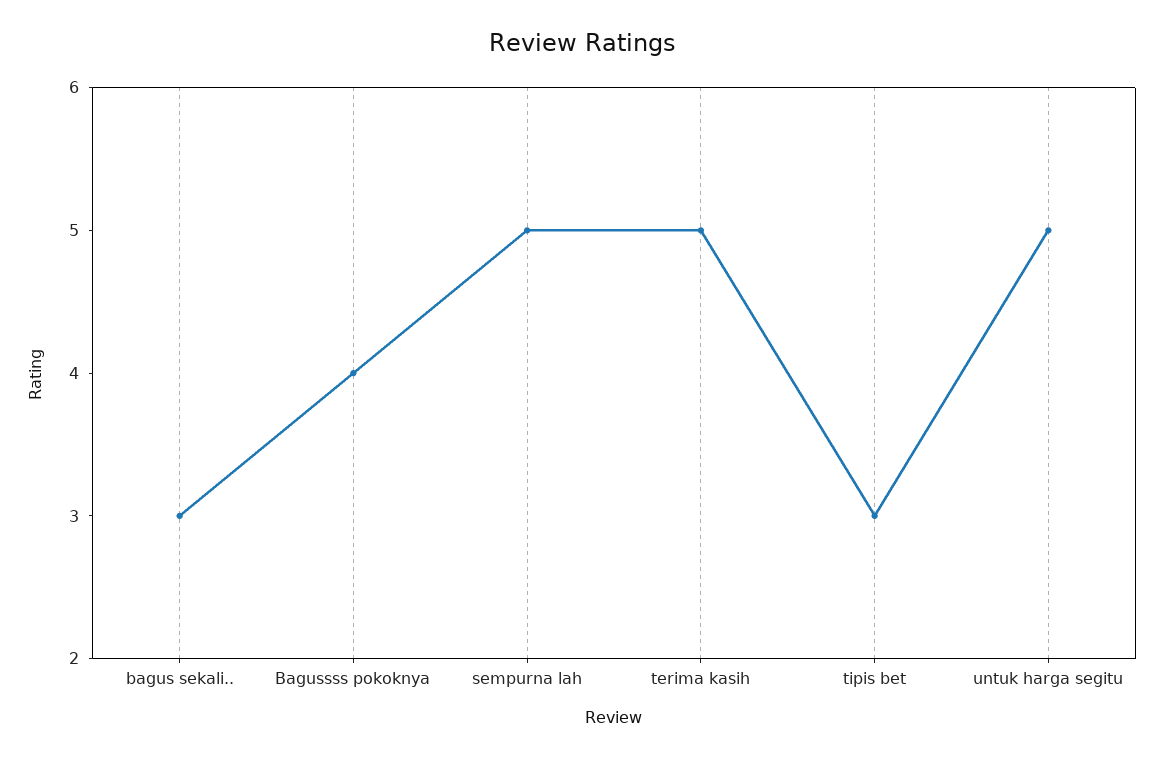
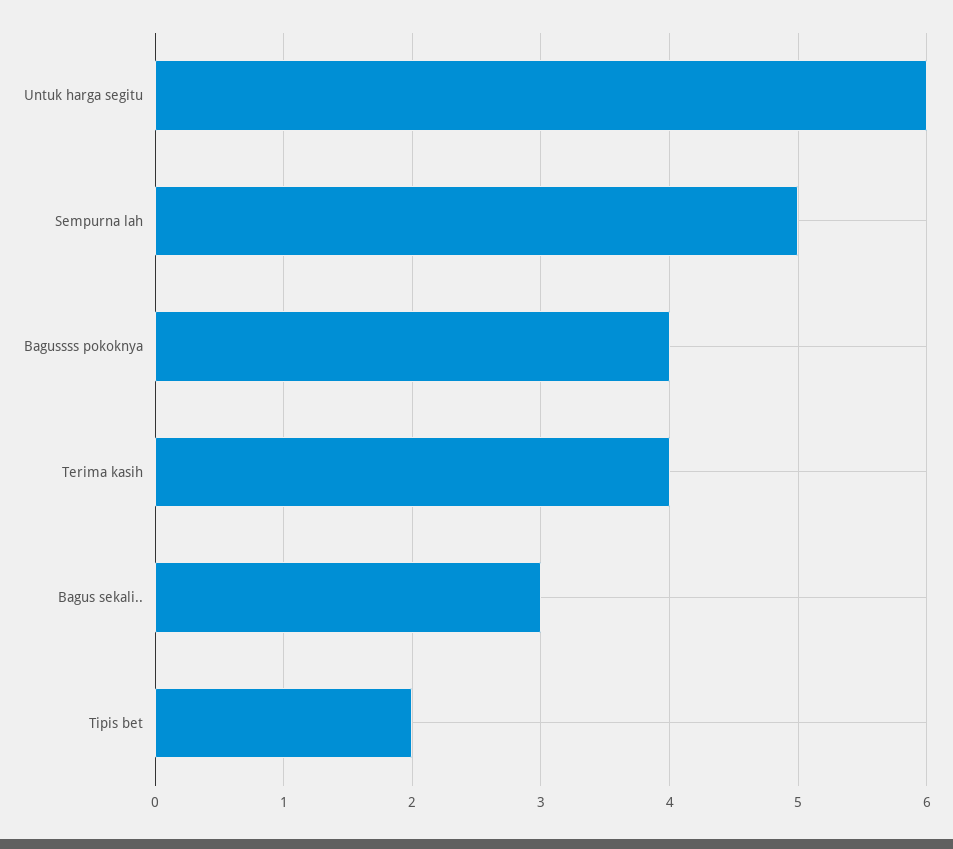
terima kasih: 5 -> 4
tipis bet: 3 -> 2
untuk harga segitu: 5 -> 6

